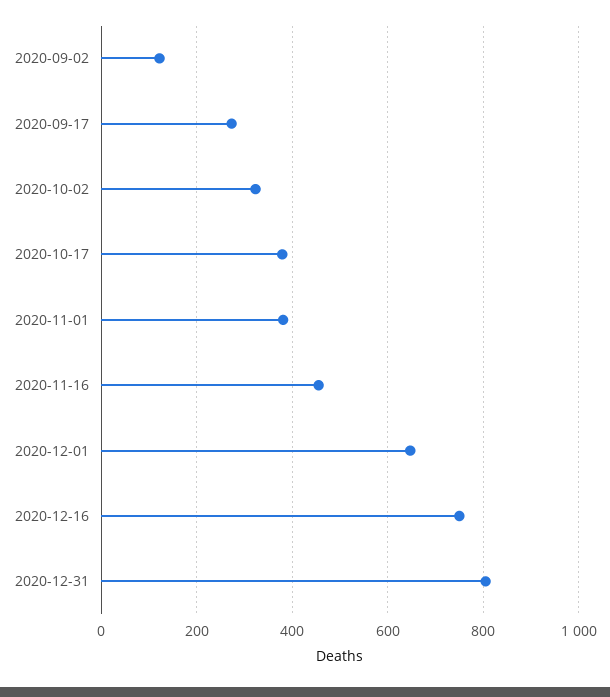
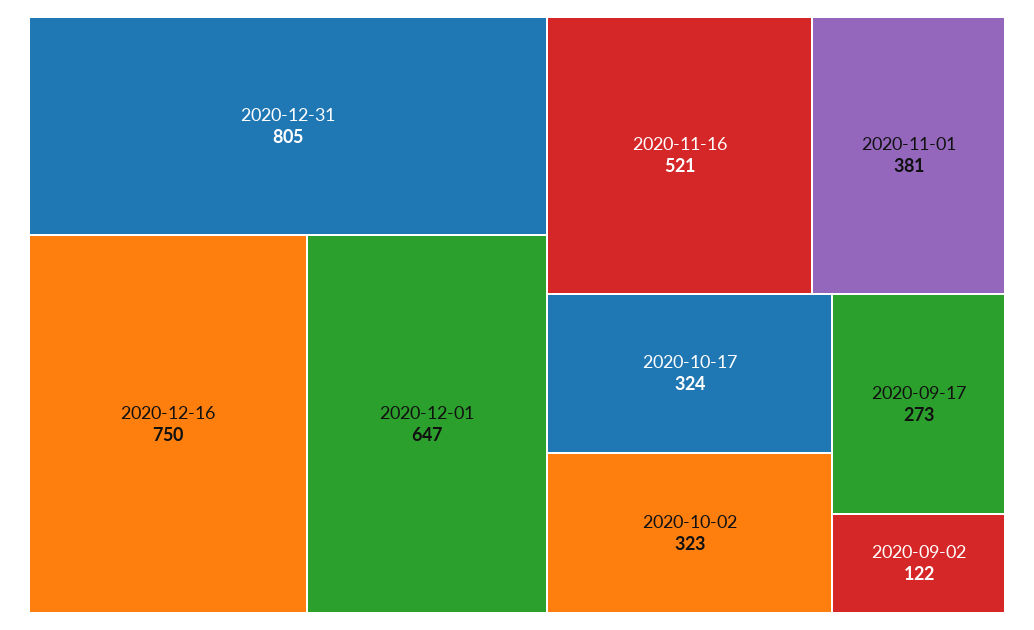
2020-10-17: 380 -> 324
2020-11-16: 460 -> 521

